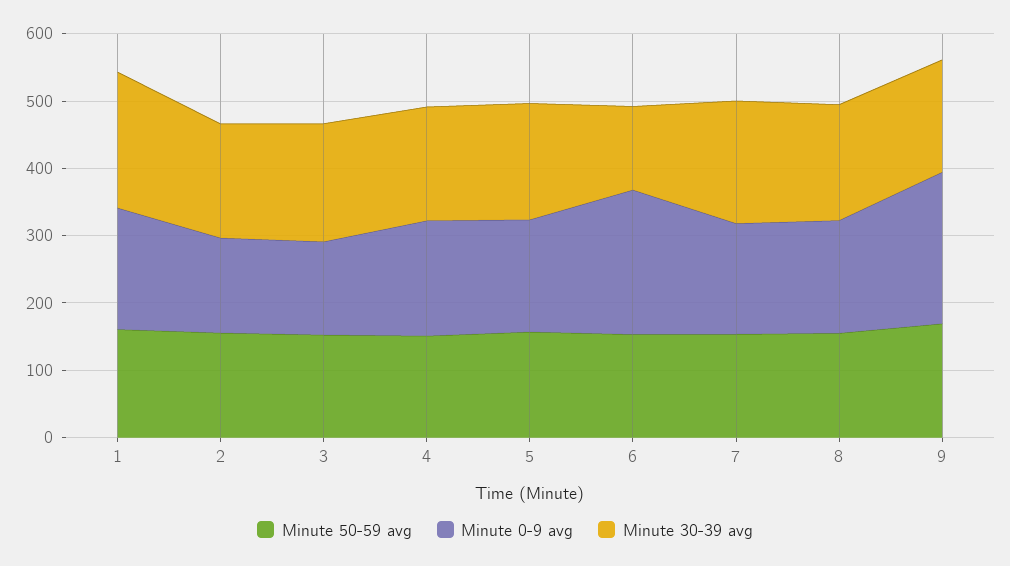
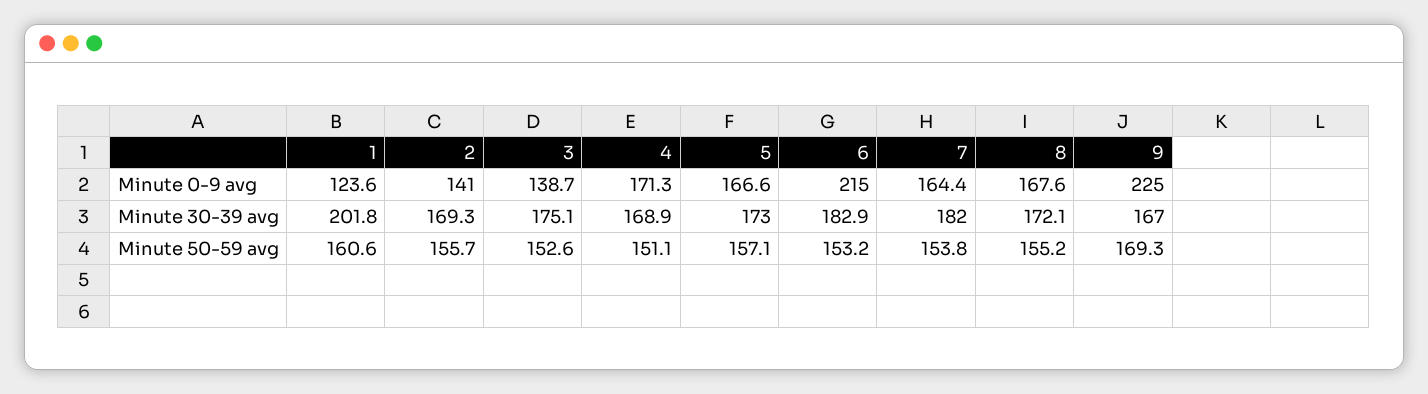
Minute 0-9 avg, 1: 180 -> 123.6
Minute 30-39 avg, 6: 120 -> 182.9

